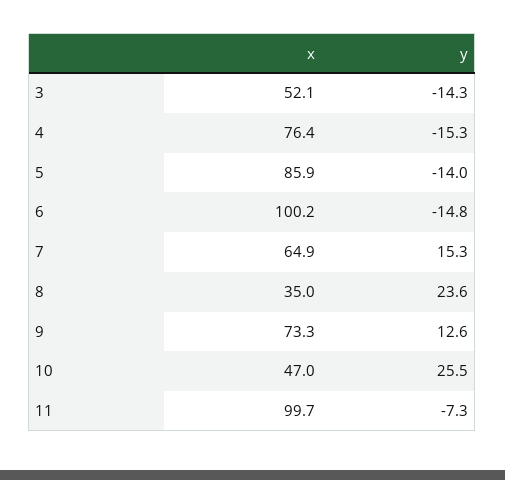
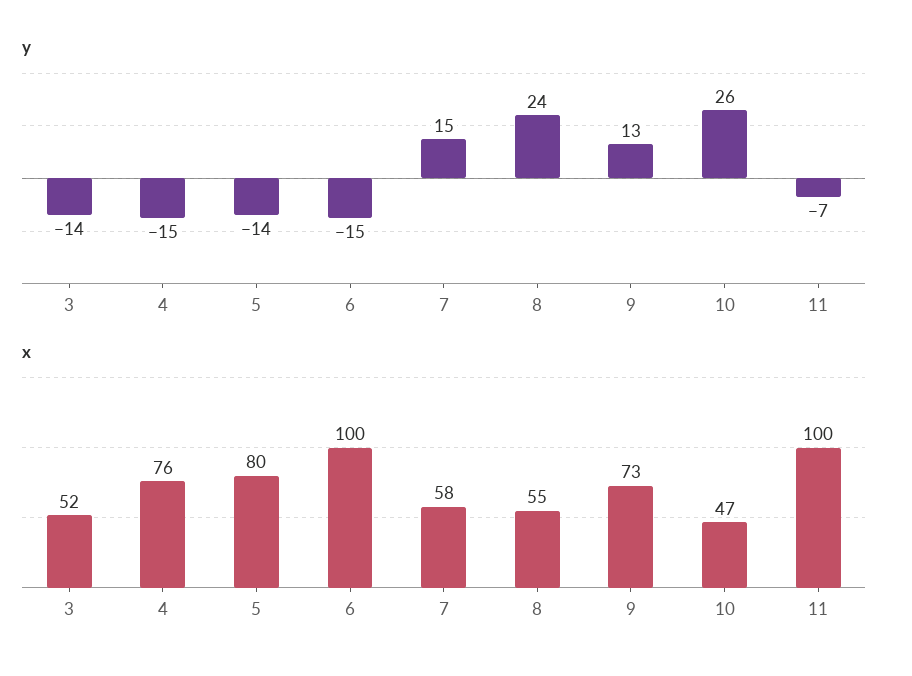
x, 5: 85.9 -> 80
x, 7: 64.9 -> 58
x, 8: 35 -> 55

